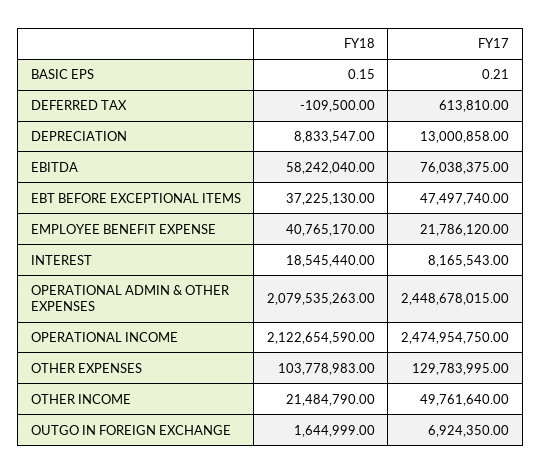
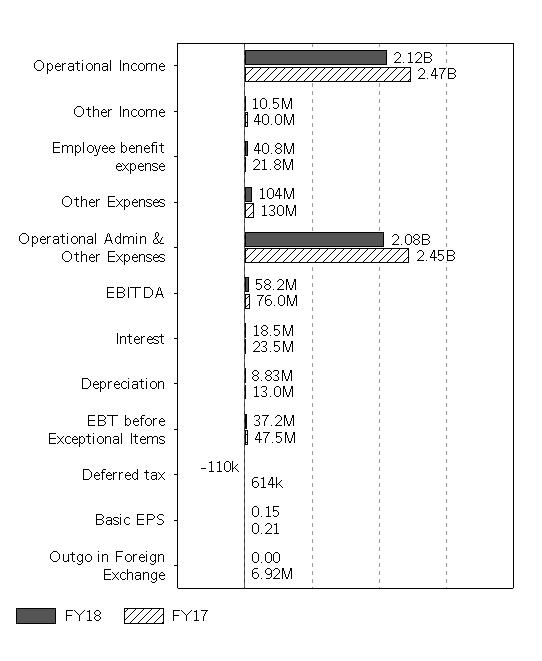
FY17, INTEREST: 8165543 -> 23500000
FY18, OTHER INCOME: 21484790 -> 10500000
FY17, OTHER INCOME: 49761640 -> 40000000
FY18, OUTGO IN FOREIGN EXCHANGE: 1644999 -> 0

